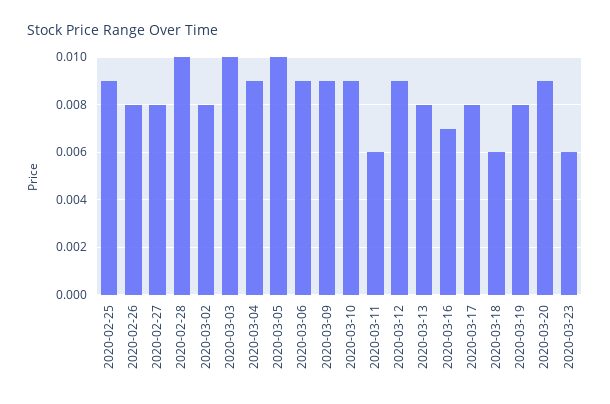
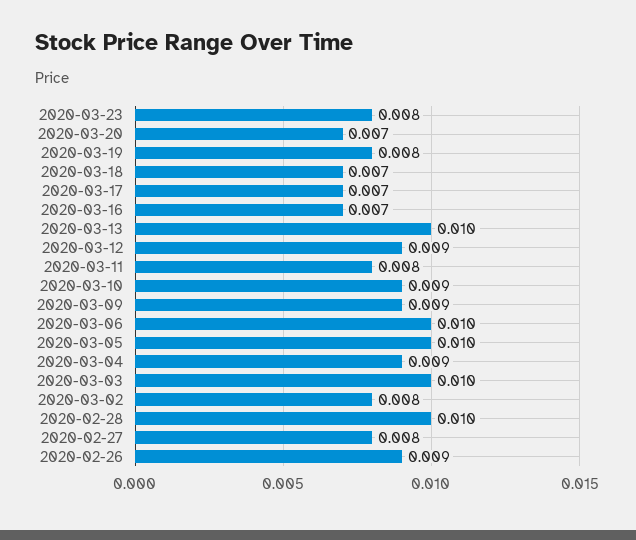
2020-02-25: 0.009 -> none
2020-02-26: 0.008 -> 0.009
2020-03-06: 0.009 -> 0.01
2020-03-11: 0.006 -> 0.008
2020-03-13: 0.008 -> 0.01
2020-03-17: 0.008 -> 0.007
2020-03-18: 0.006 -> 0.007
2020-03-20: 0.009 -> 0.007
2020-03-23: 0.006 -> 0.008

